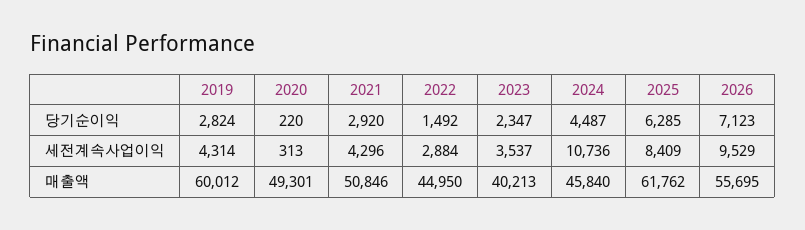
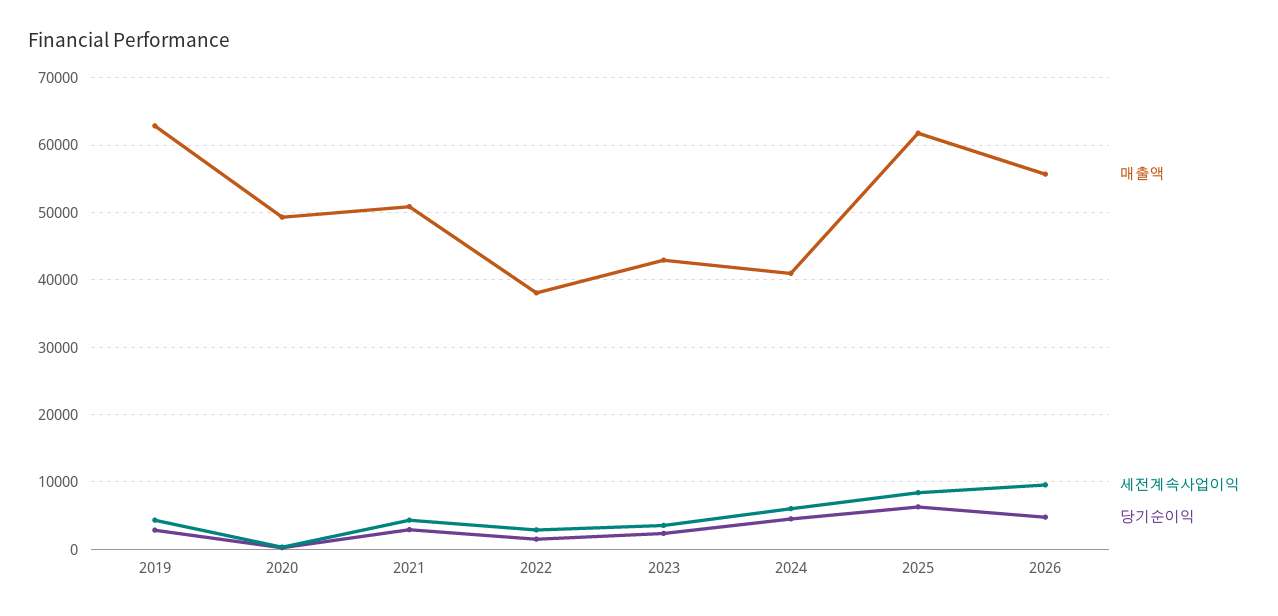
당기순이익, 2026: 7123 -> 5000
세전계속사업이익, 2024: 10736 -> 6000
매출액, 2019: 60012 -> 63000
매출액, 2022: 44950 -> 38000
매출액, 2023: 40213 -> 43000
매출액, 2024: 45840 -> 41000

